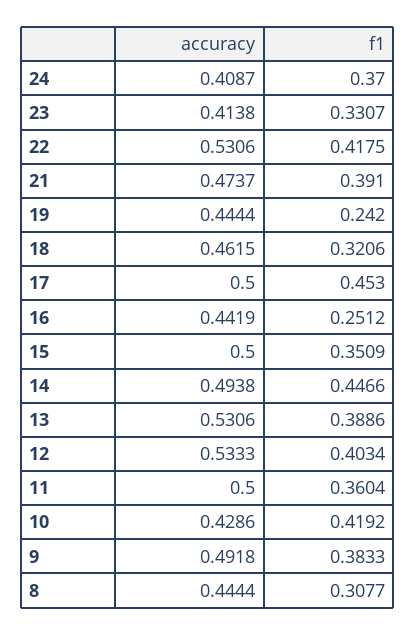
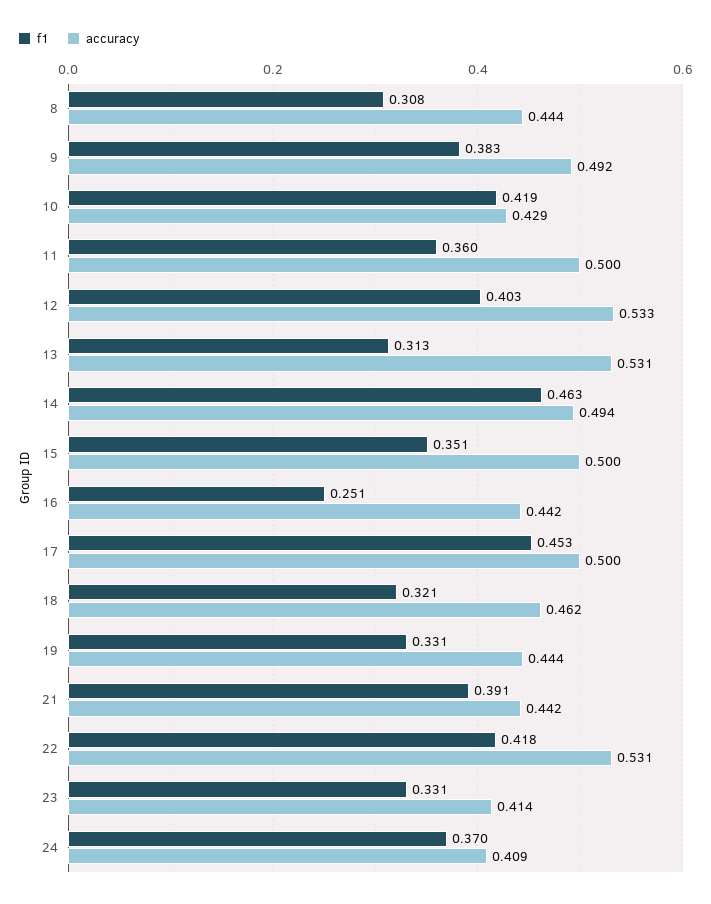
accuracy, 21: 0.4737 -> 0.442
f1, 19: 0.242 -> 0.331
f1, 14: 0.4466 -> 0.463
f1, 13: 0.3886 -> 0.313

